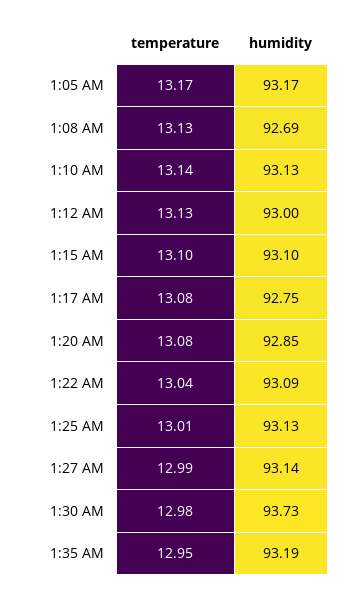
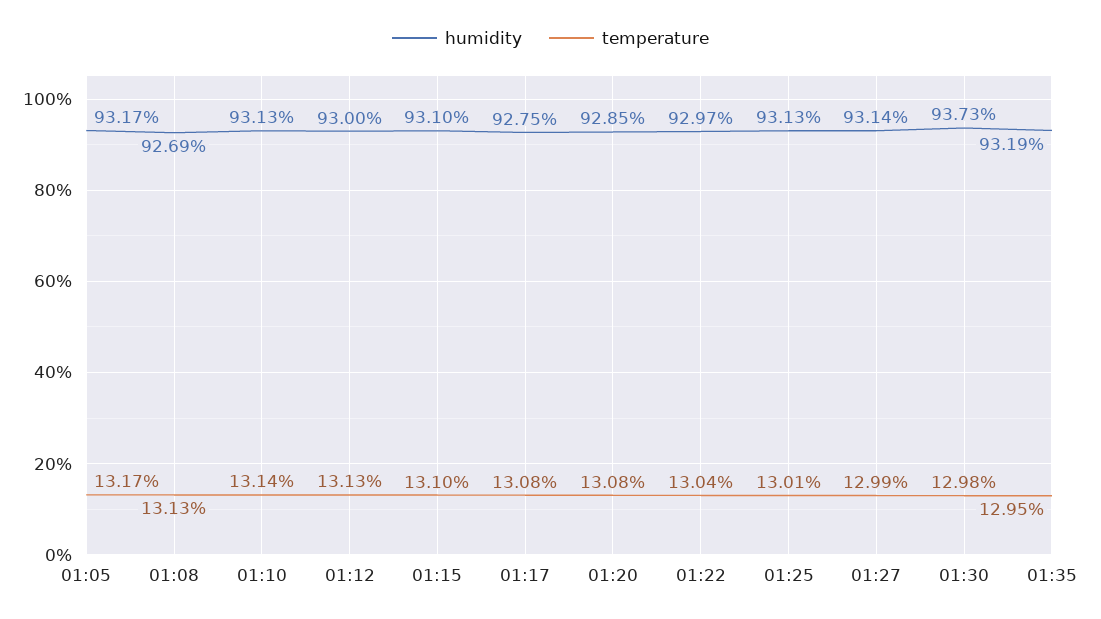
humidity, 1:22 AM: 93.09 -> 92.97

